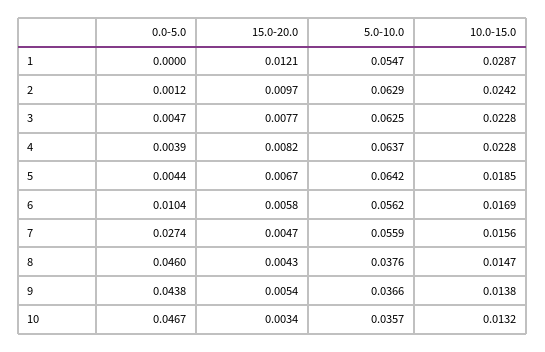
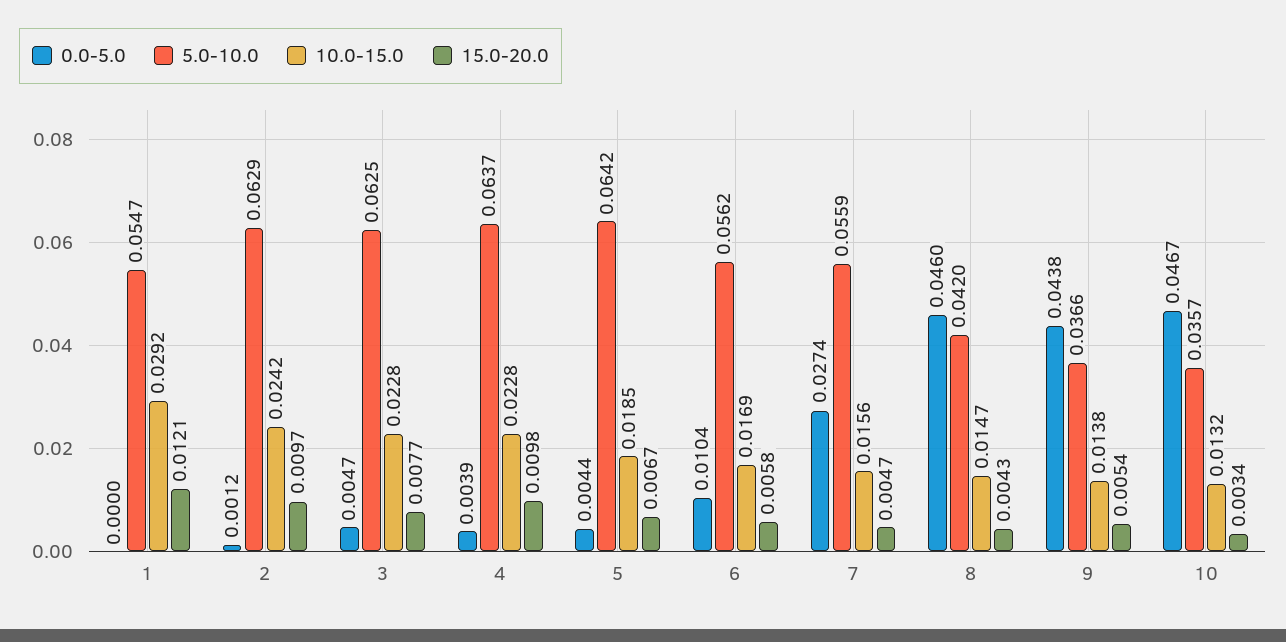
10.0-15.0, 1: 0.0287 -> 0.0292
15.0-20.0, 4: 0.0082 -> 0.0098
5.0-10.0, 8: 0.0376 -> 0.042

